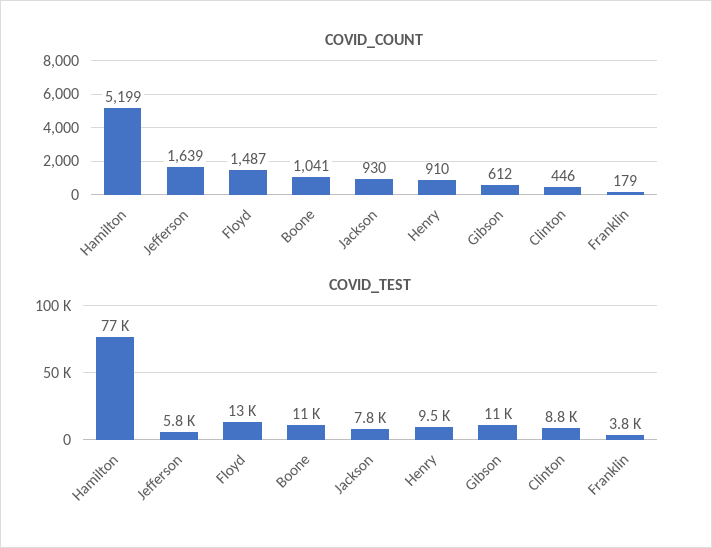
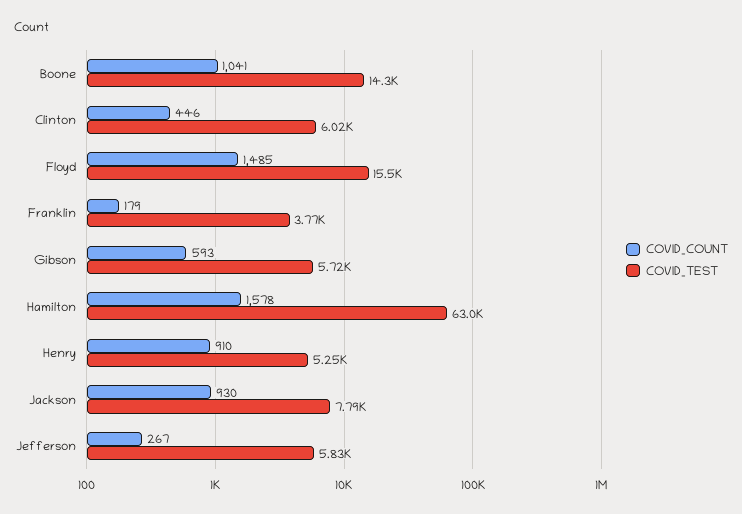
COVID_COUNT, Hamilton: 5199 -> 1578
COVID_COUNT, Jefferson: 1639 -> 267
COVID_COUNT, Floyd: 1487 -> 1485
COVID_COUNT, Gibson: 612 -> 593
COVID_TEST, Hamilton: 77000 -> 63000
COVID_TEST, Floyd: 13000 -> 15500
COVID_TEST, Boone: 11000 -> 14300
COVID_TEST, Henry: 9500 -> 5250
COVID_TEST, Gibson: 11000 -> 5720
COVID_TEST, Clinton: 8800 -> 6020

